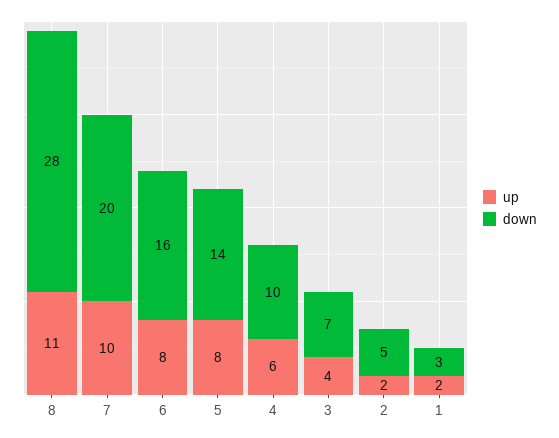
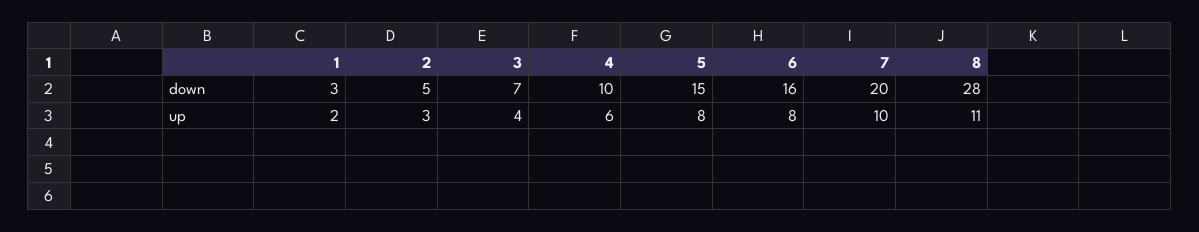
down, 5: 14 -> 15
up, 2: 2 -> 3

